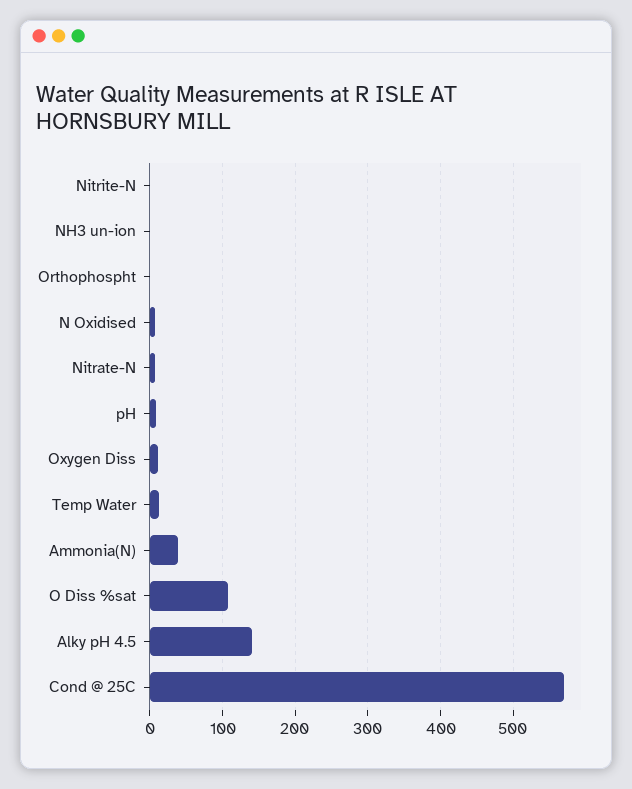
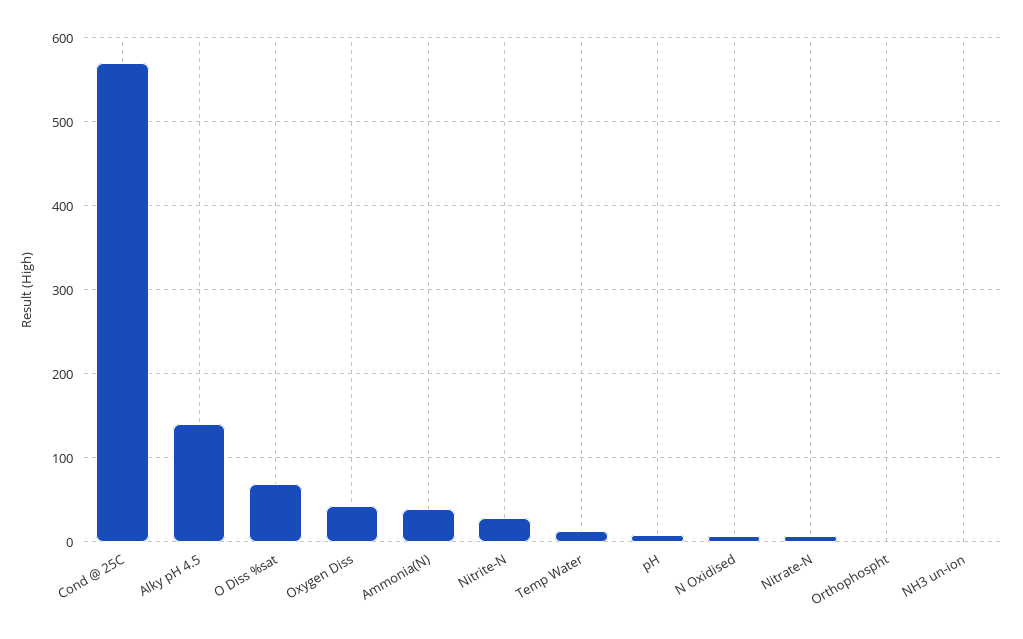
Nitrite-N: 0 -> 30
Oxygen Diss: 10 -> 40
O Diss %sat: 110 -> 70

